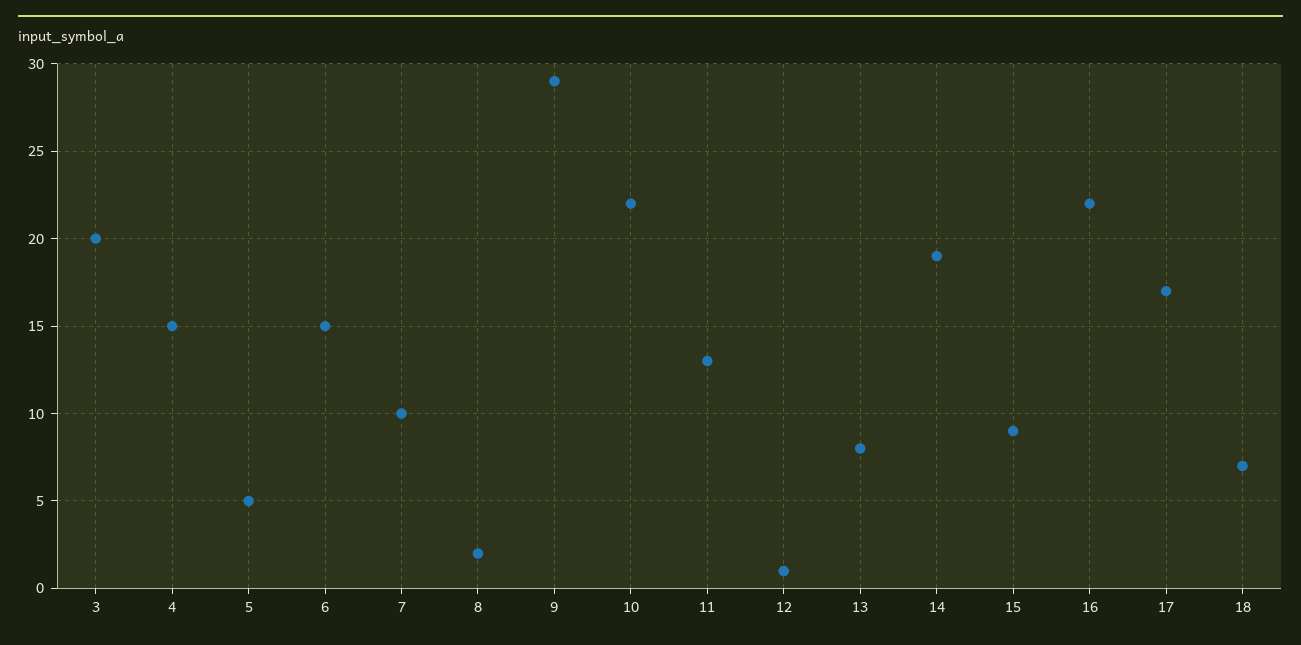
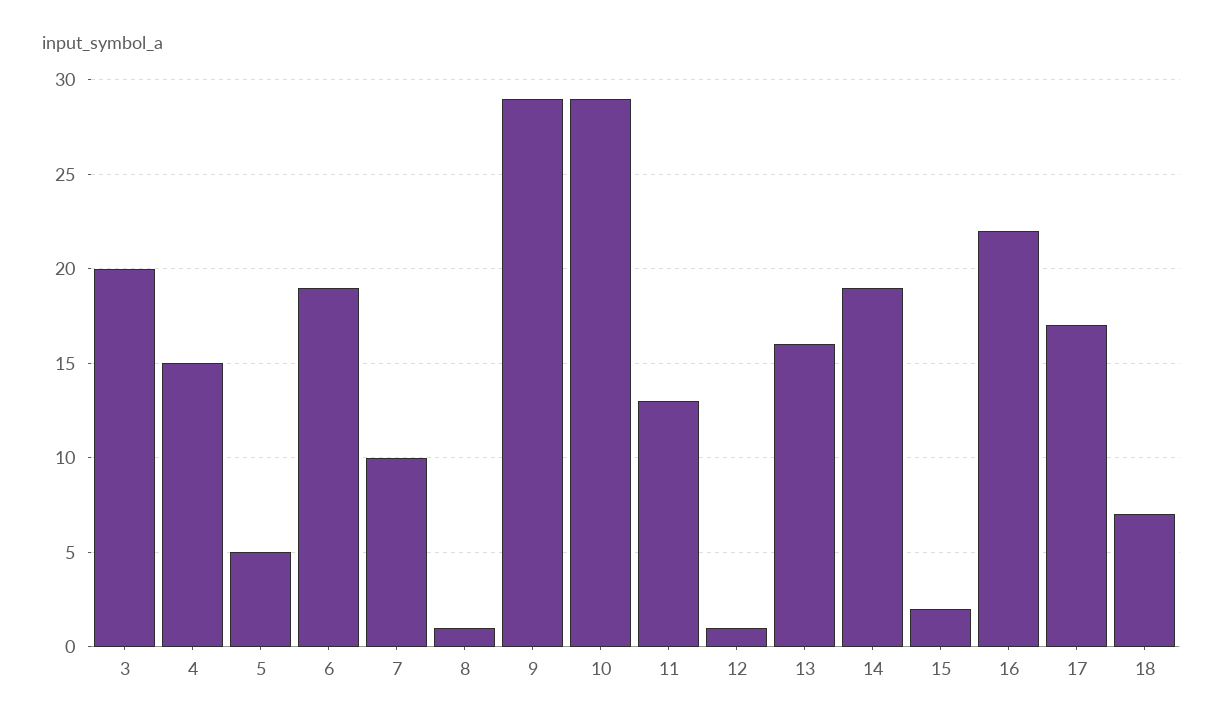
6: 15 -> 19
8: 2 -> 1
10: 22 -> 29
13: 8 -> 16
15: 9 -> 2

